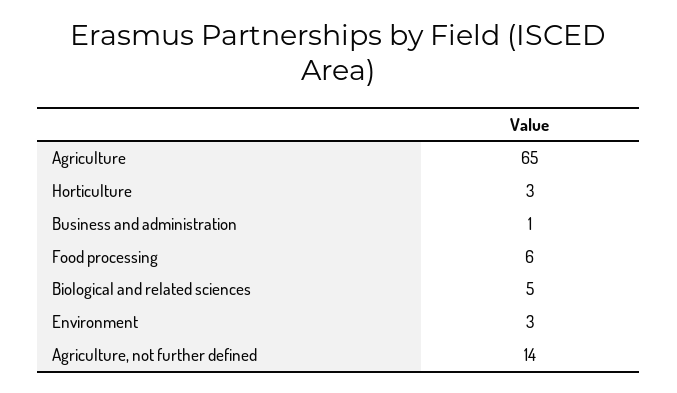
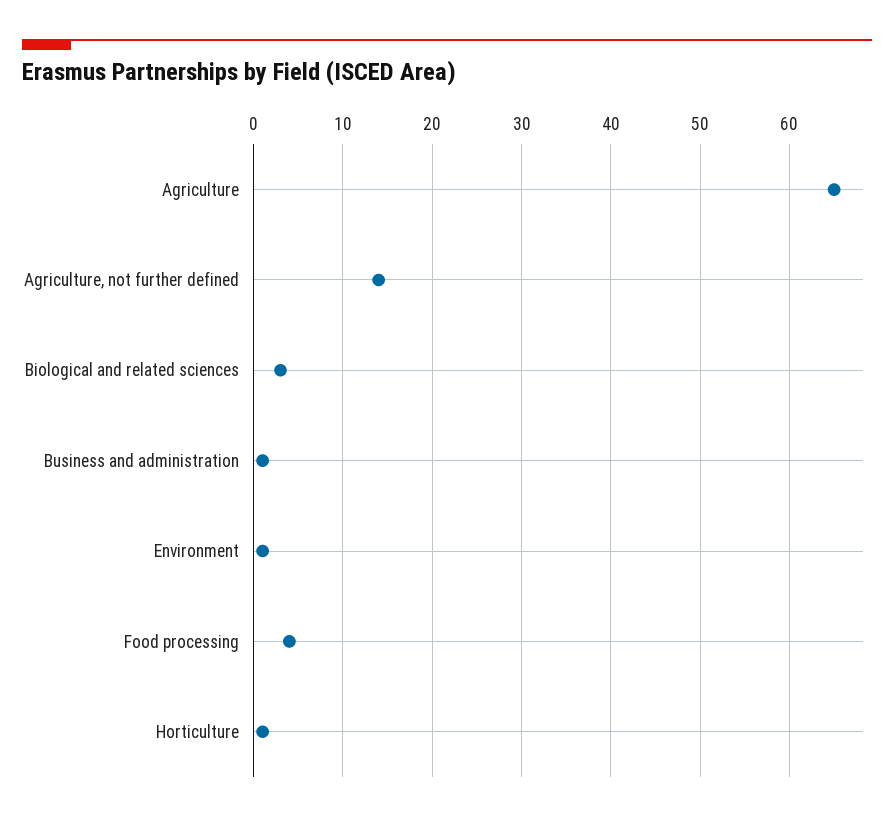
Horticulture: 3 -> 1
Food processing: 6 -> 4
Biological and related sciences: 5 -> 3
Environment: 3 -> 1

